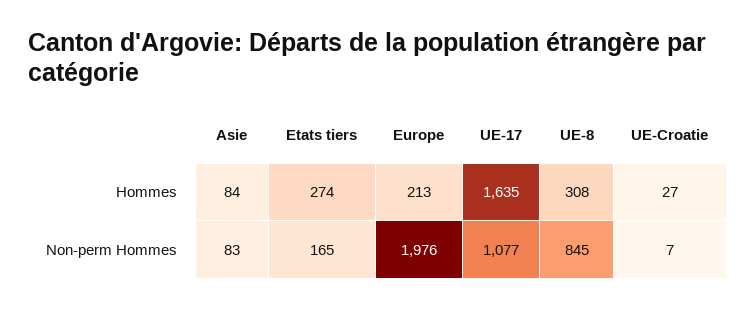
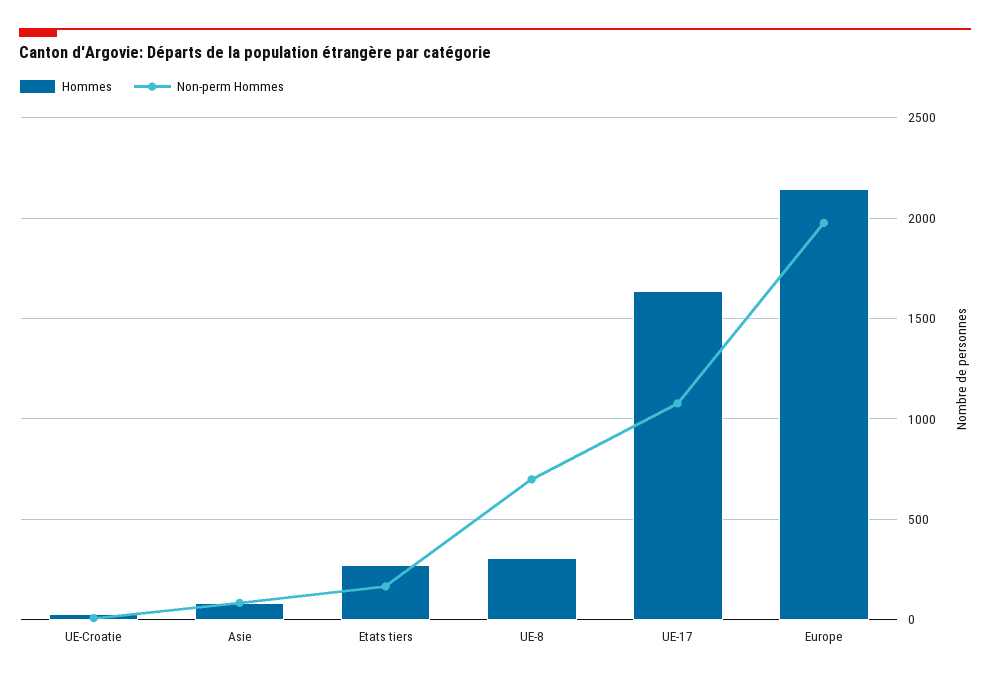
Hommes, Europe: 213 -> 2150
Non-perm Hommes, UE-8: 845 -> 700

